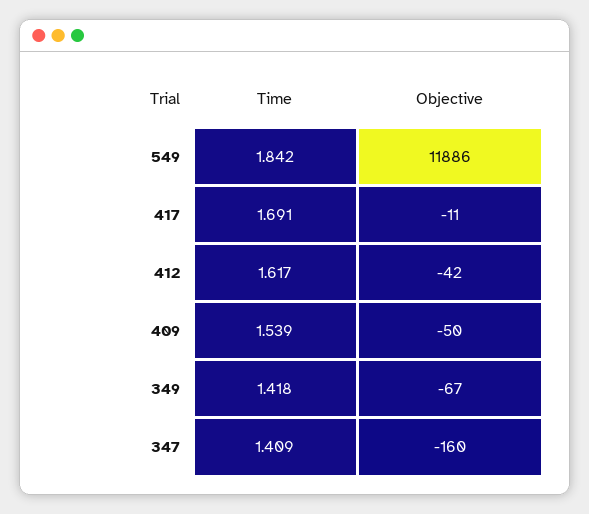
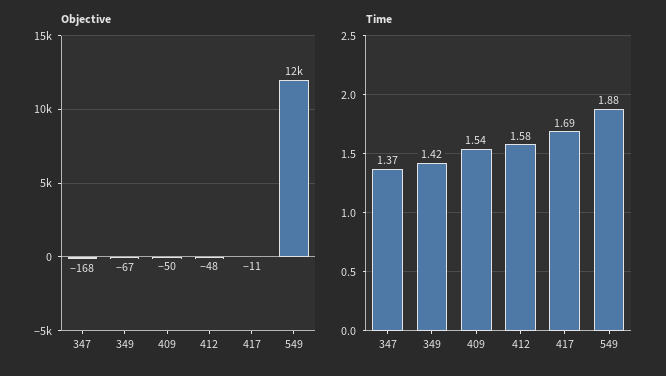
Time, 549: 1.842 -> 1.88
Time, 412: 1.617 -> 1.58
Objective, 412: -42 -> -48
Time, 347: 1.409 -> 1.37
Objective, 347: -160 -> -168

